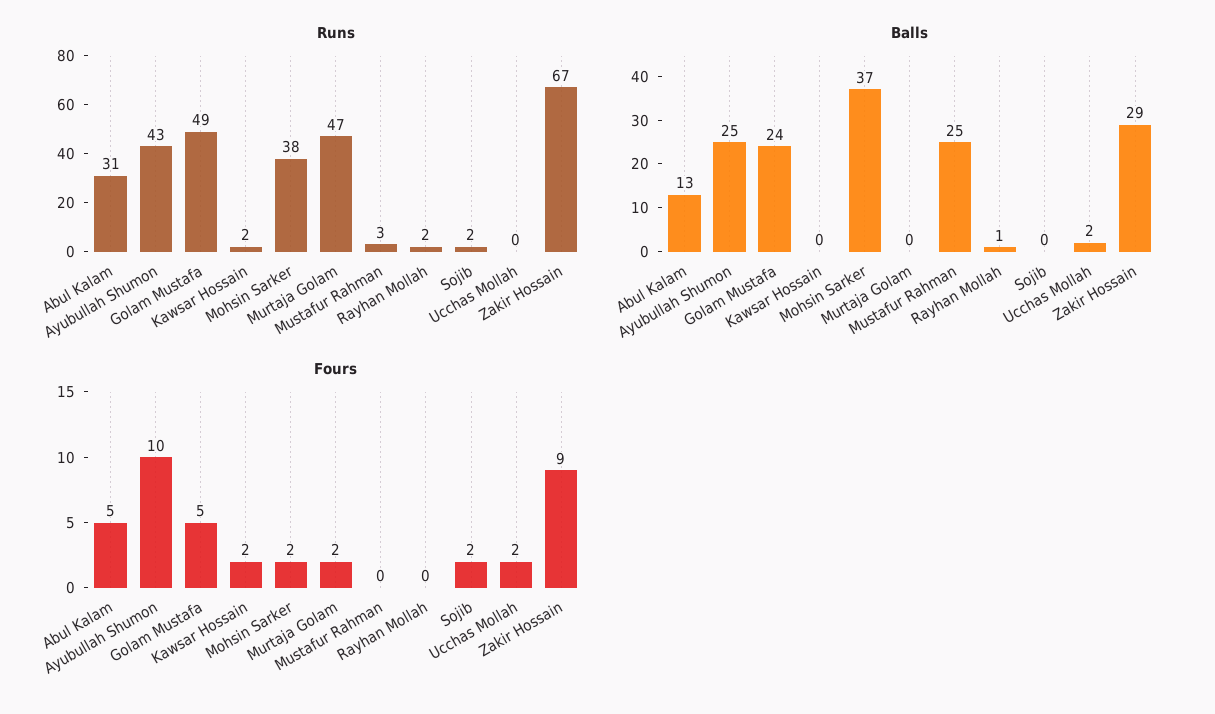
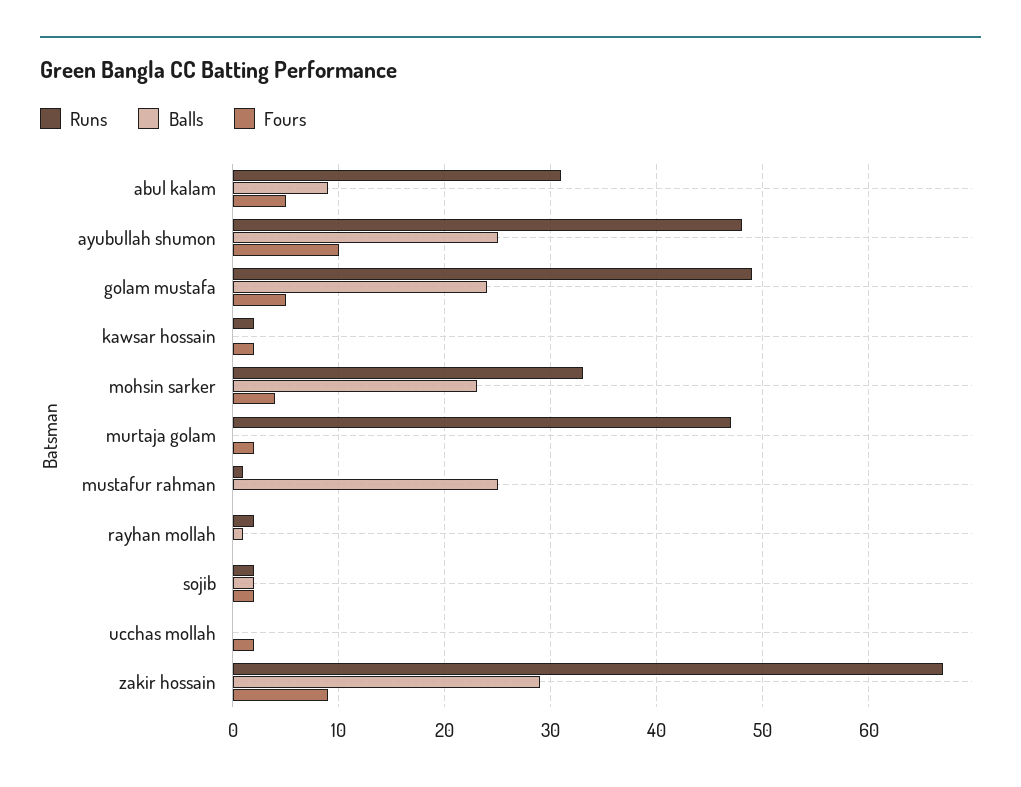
Runs, Ayubullah Shumon: 43 -> 48
Runs, Mohsin Sarker: 38 -> 33
Runs, Mustafur Rahman: 3 -> 1
Balls, Abul Kalam: 13 -> 9
Balls, Mohsin Sarker: 37 -> 23
Balls, Sojib: 0 -> 2
Balls, Ucchas Mollah: 2 -> 0
Fours, Mohsin Sarker: 2 -> 4

